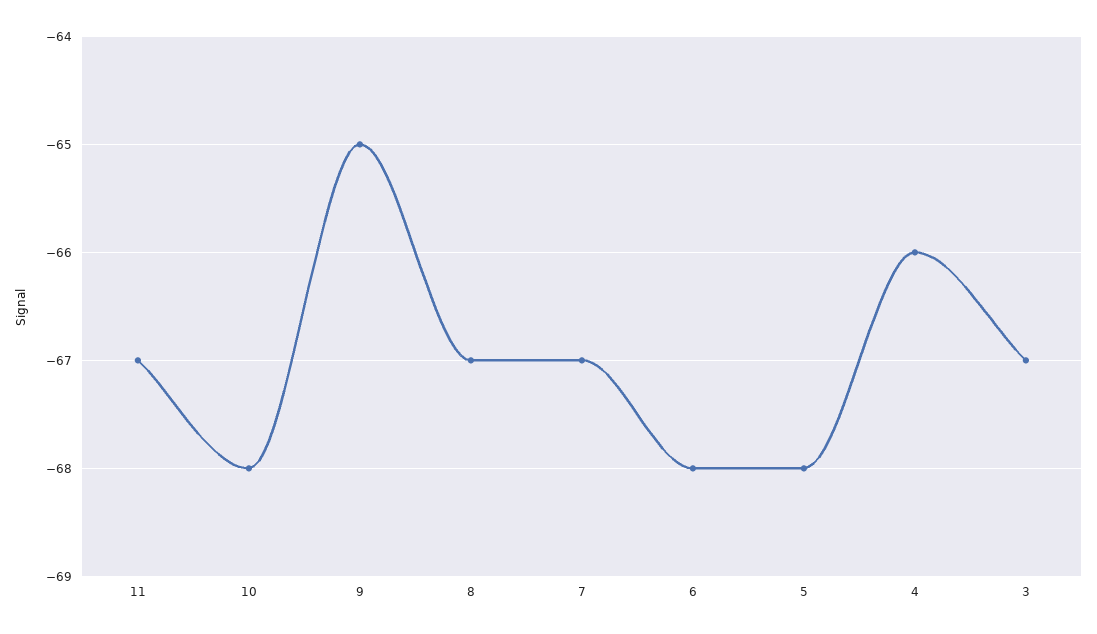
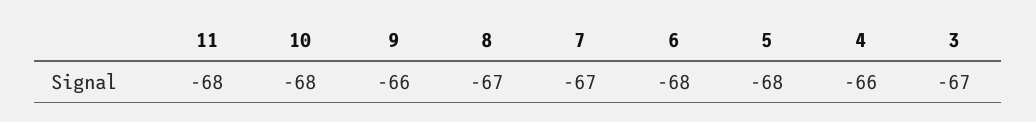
11: -67 -> -68
9: -65 -> -66

